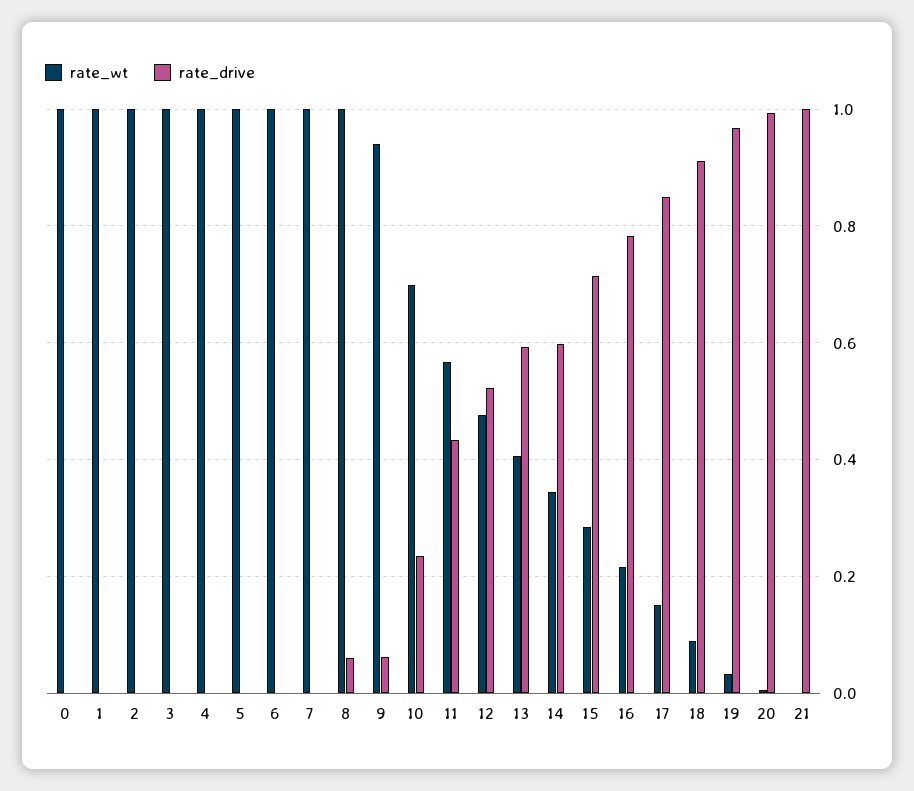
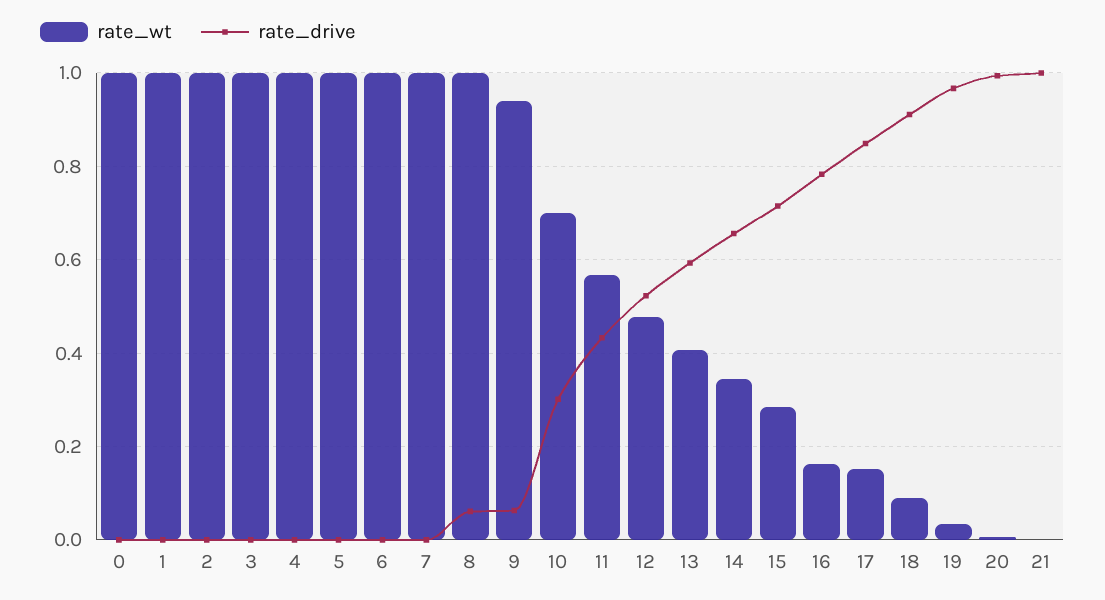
rate_drive, 10: 0.24 -> 0.3
rate_drive, 14: 0.6 -> 0.66
rate_wt, 16: 0.22 -> 0.16

